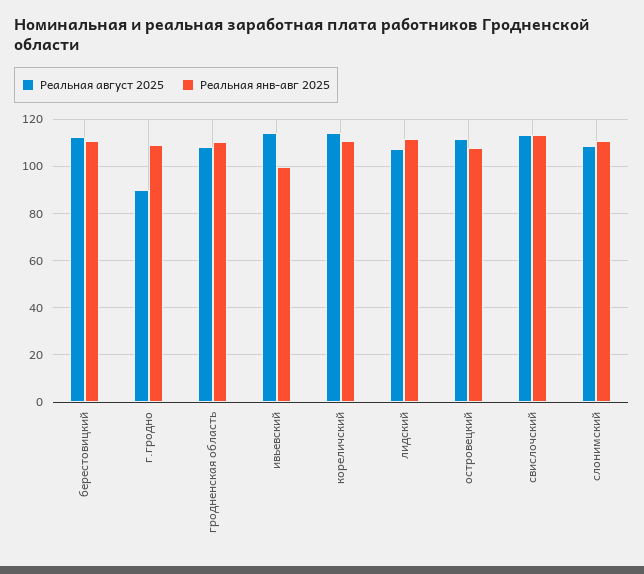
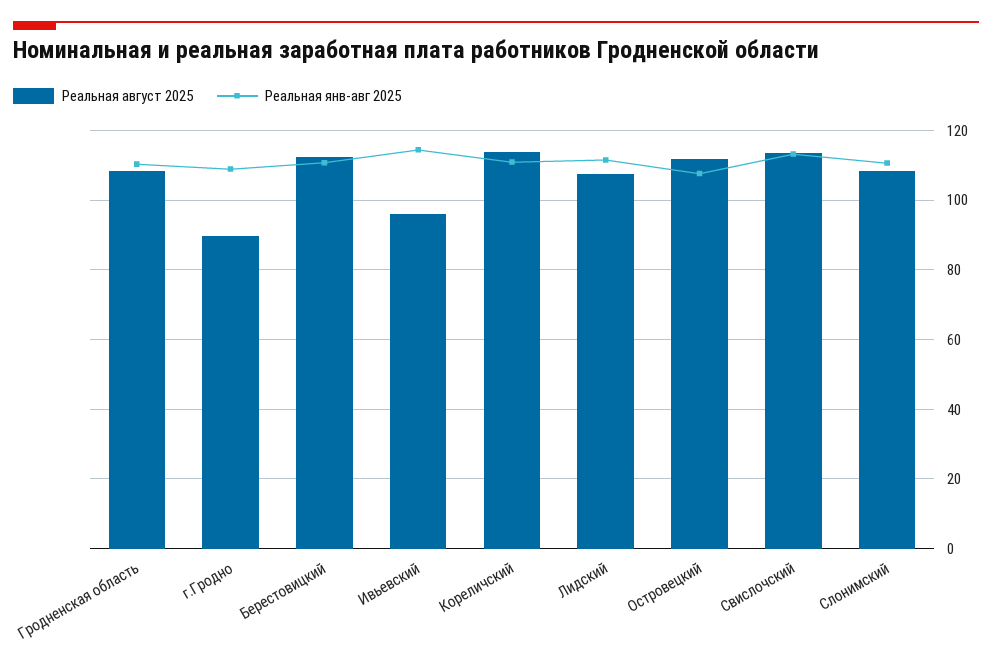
Реальная август 2025, ивьевский: 115 -> 96
Реальная янв-авг 2025, ивьевский: 100 -> 114

